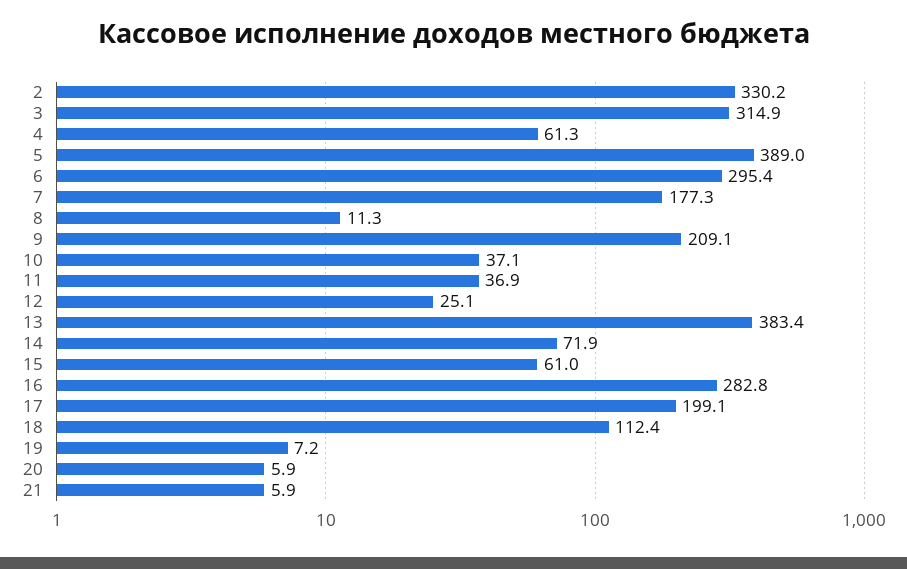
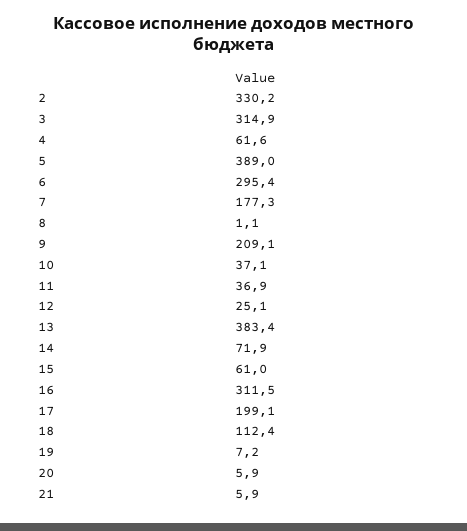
4: 61.3 -> 61.6
8: 11.3 -> 1.1
16: 282.8 -> 311.5

